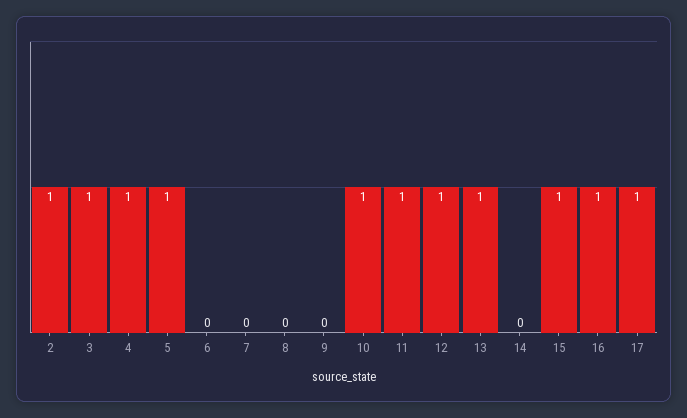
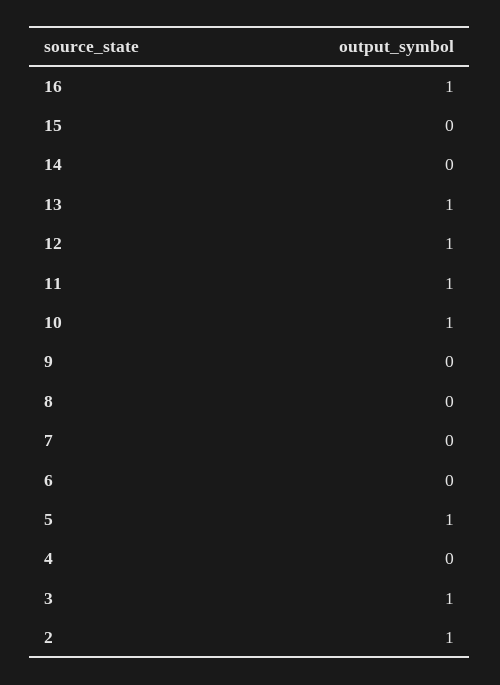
4: 1 -> 0
15: 1 -> 0
17: 1 -> none

